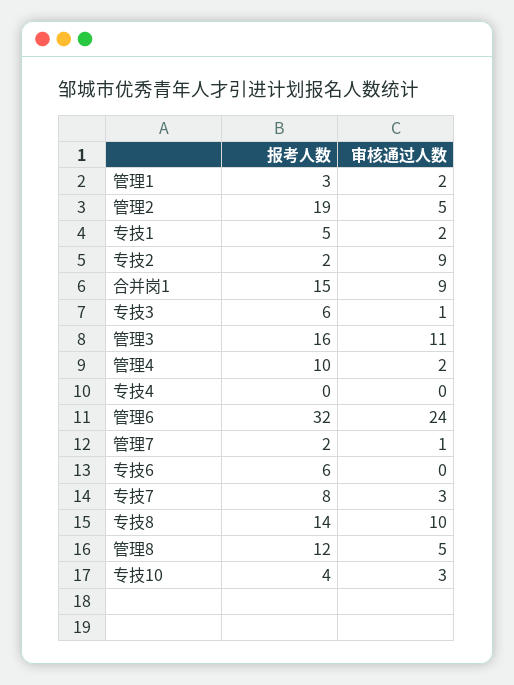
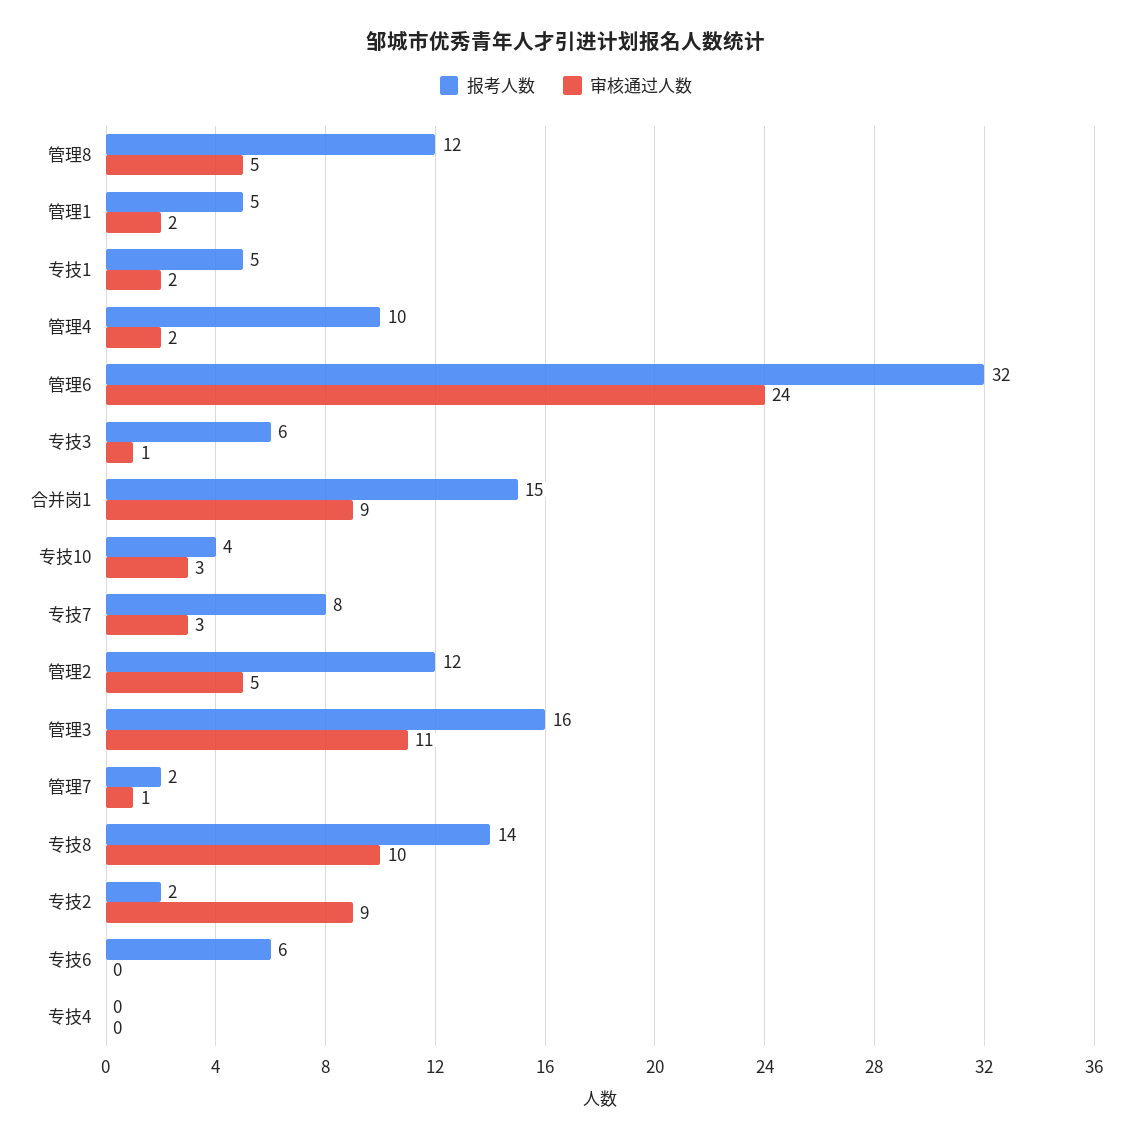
报考人数, 管理1: 3 -> 5
报考人数, 管理2: 19 -> 12

